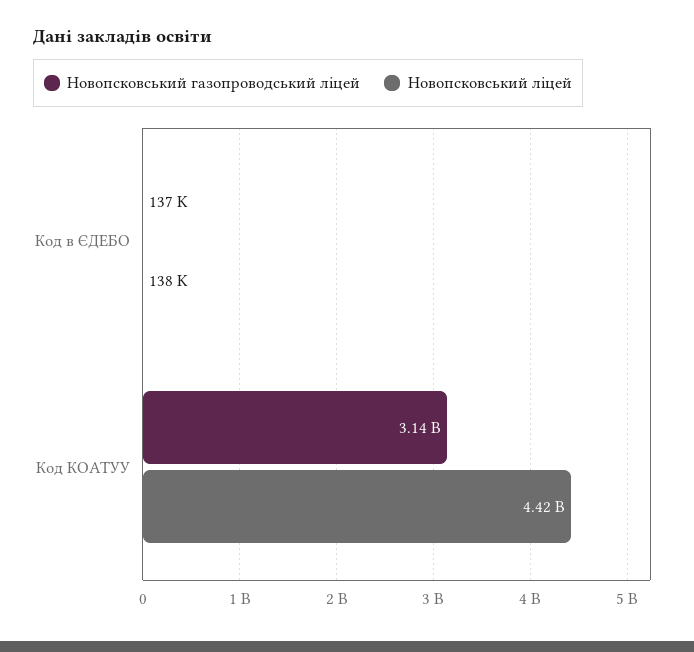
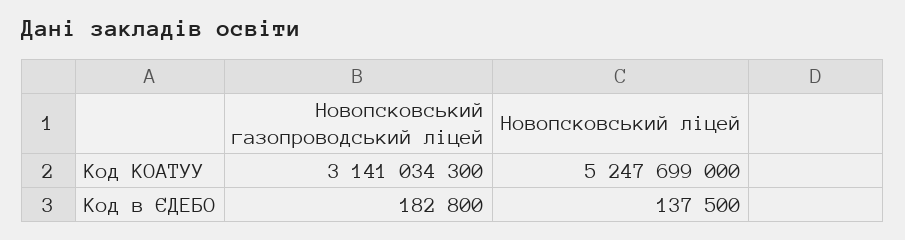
Новопсковський газопроводський ліцей, Код в ЄДЕБО: 137000 -> 182800
Новопсковський ліцей, Код КОАТУУ: 4420000000 -> 5247699000

